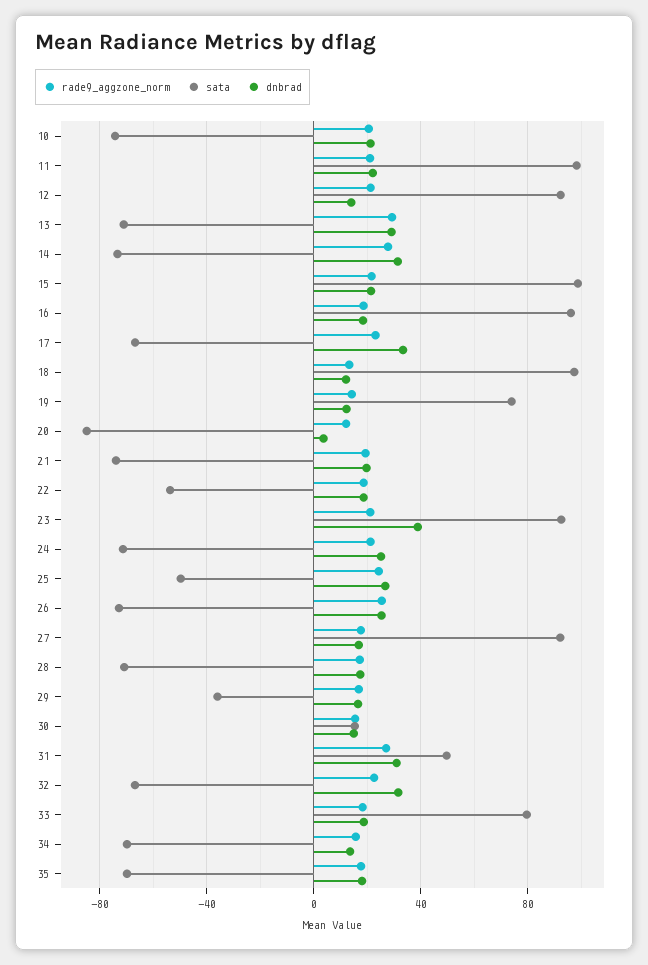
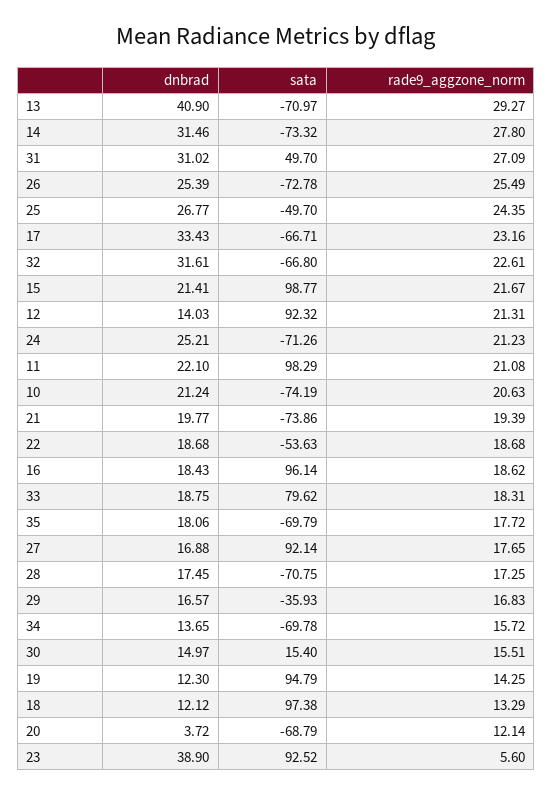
dnbrad, 13: 30 -> 40.9
sata, 19: 75 -> 94.79
sata, 20: -85 -> -68.79
rade9_aggzone_norm, 23: 20 -> 5.6

